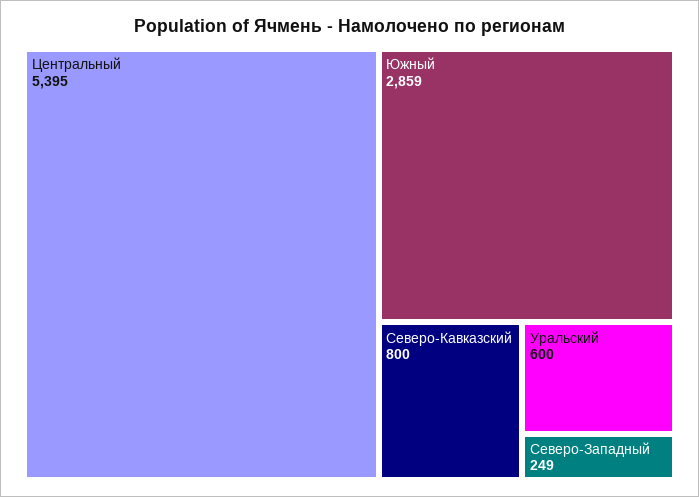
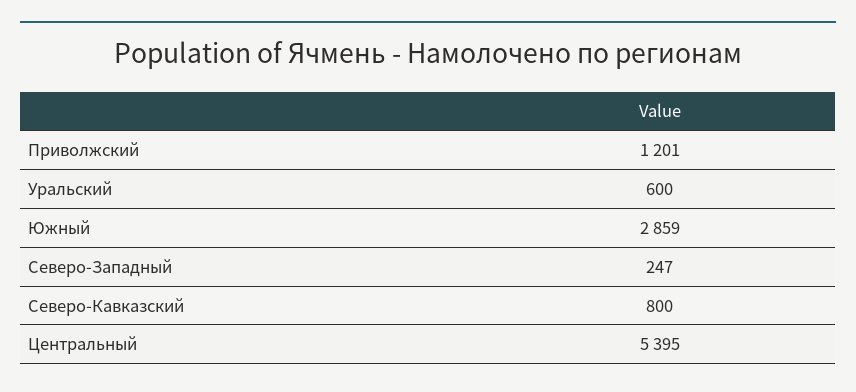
Северо-Западный: 249 -> 247
Приволжский: none -> 1201

